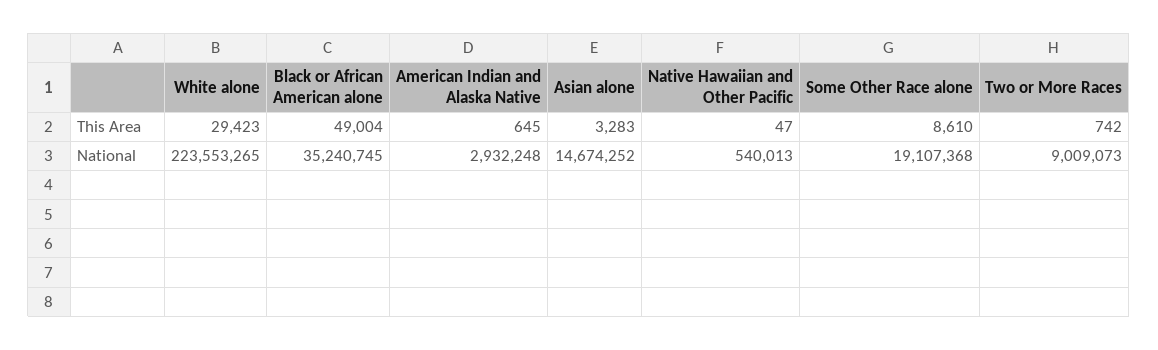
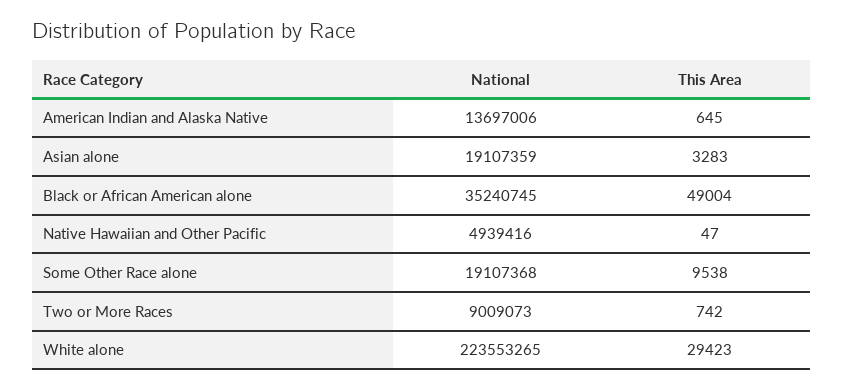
Some Other Race alone, This Area: 8610 -> 9538
American Indian and Alaska Native, National: 2932248 -> 13697006
Asian alone, National: 14674252 -> 19107359
Native Hawaiian and Other Pacific, National: 540013 -> 4939416

